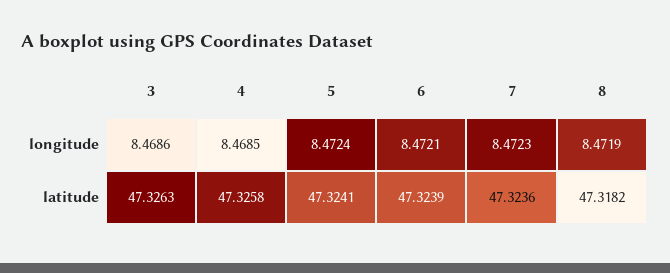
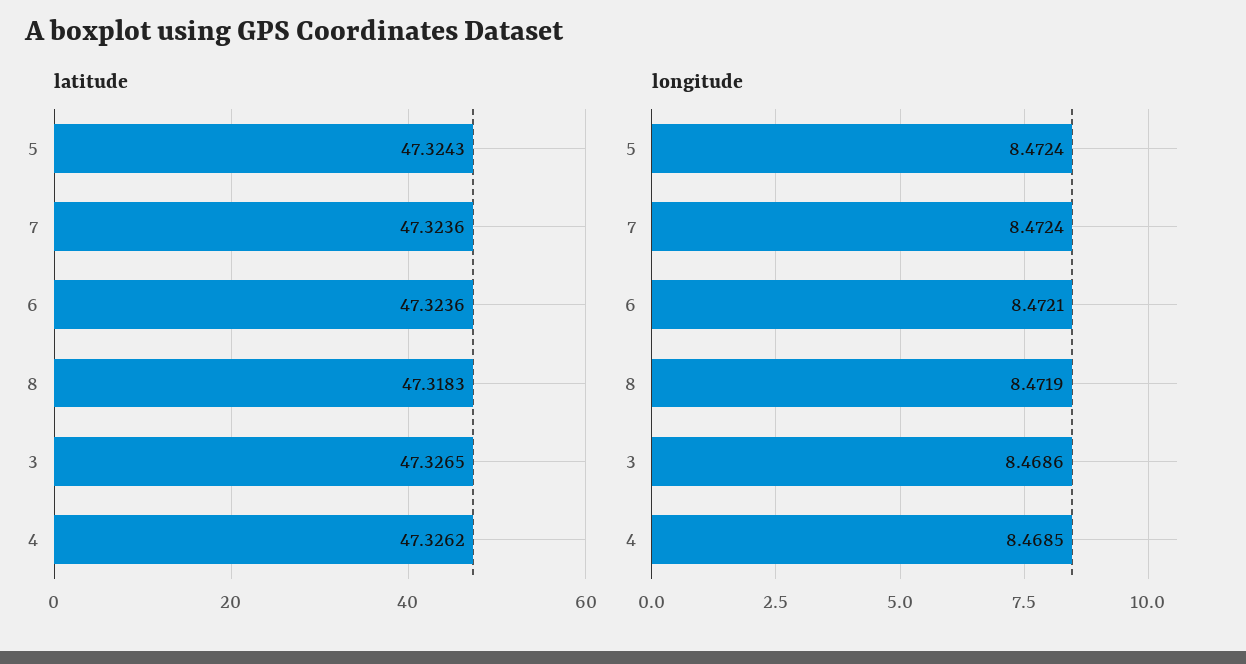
longitude, 7: 8.4723 -> 8.4724
latitude, 3: 47.3263 -> 47.3265
latitude, 4: 47.3258 -> 47.3262
latitude, 5: 47.3241 -> 47.3243
latitude, 6: 47.3239 -> 47.3236
latitude, 8: 47.3182 -> 47.3183

